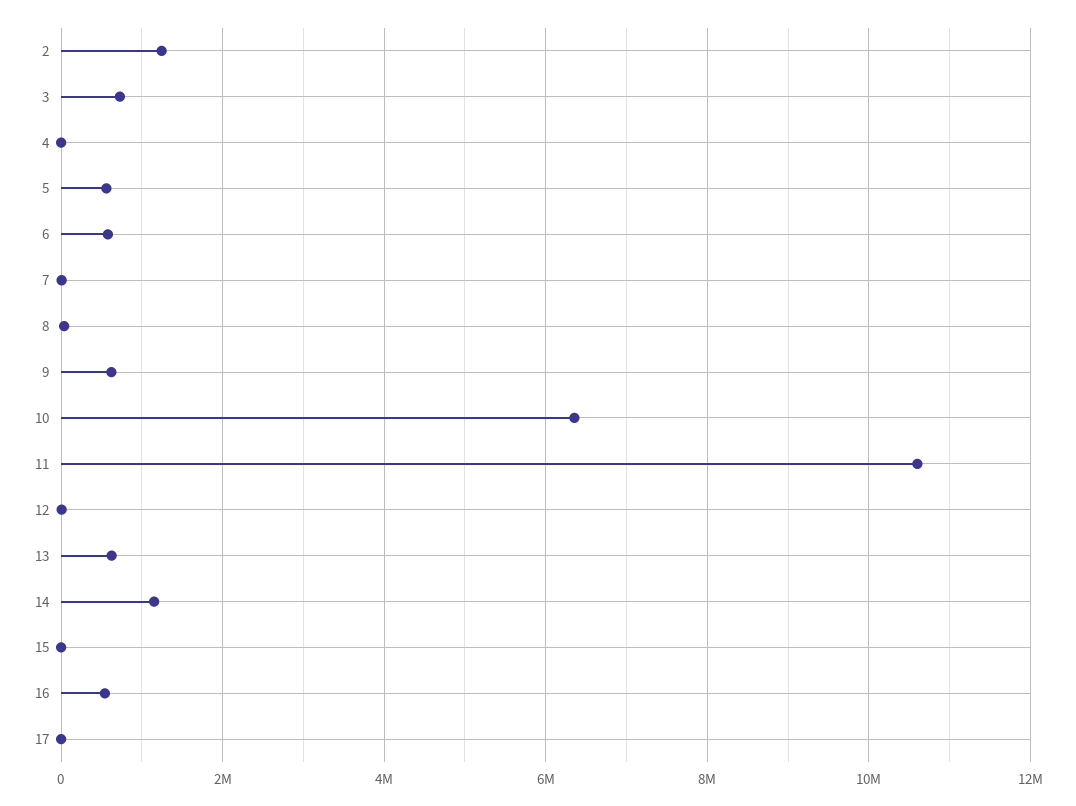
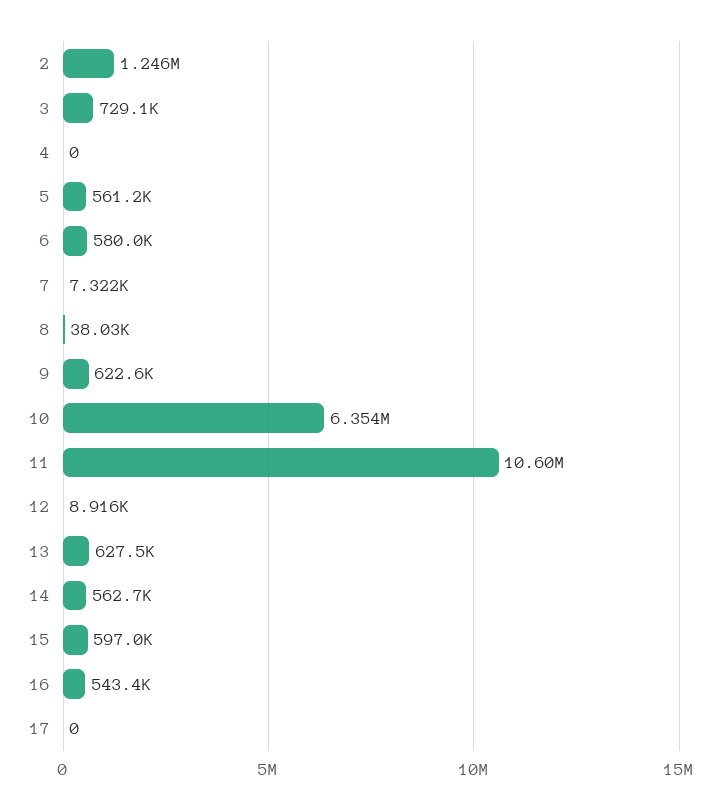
14: 1200000 -> 562700
15: 0 -> 597000

